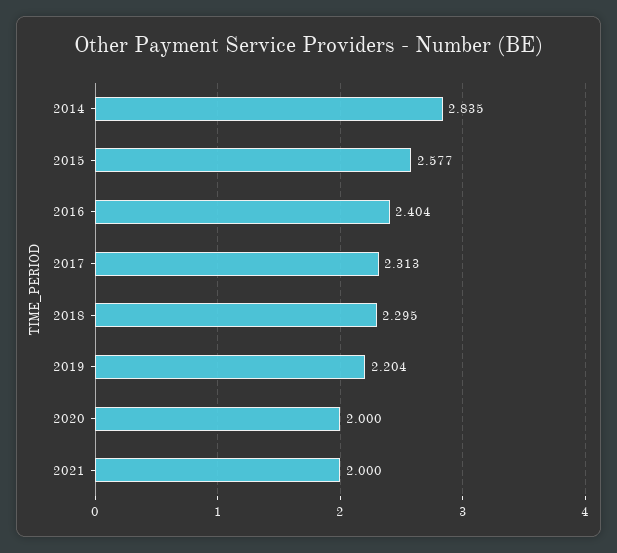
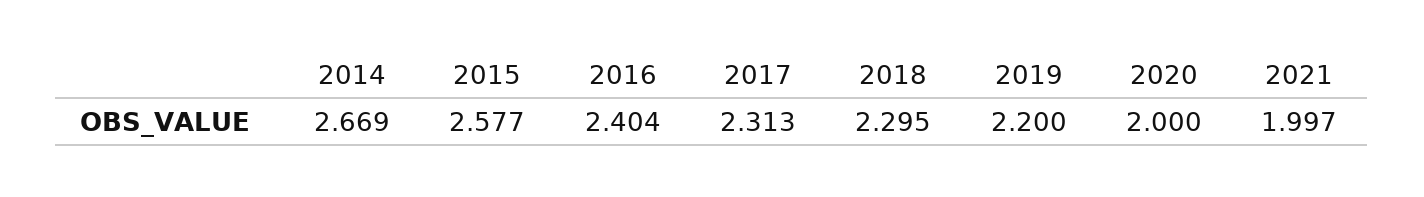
2014: 2.835 -> 2.669
2019: 2.204 -> 2.2
2021: 2 -> 1.997

